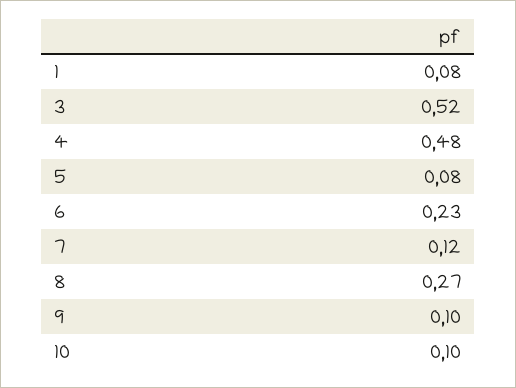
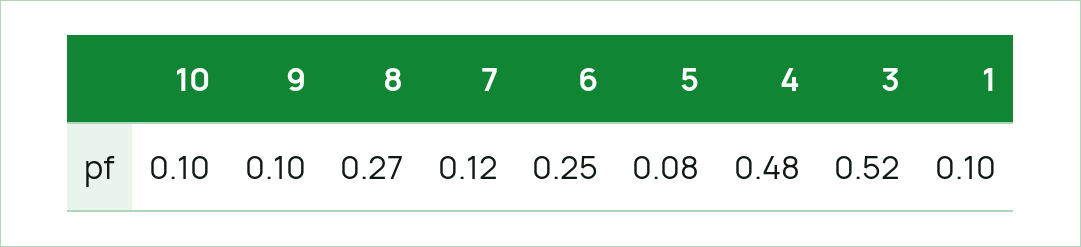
1: 0.08 -> 0.1
6: 0.23 -> 0.25

